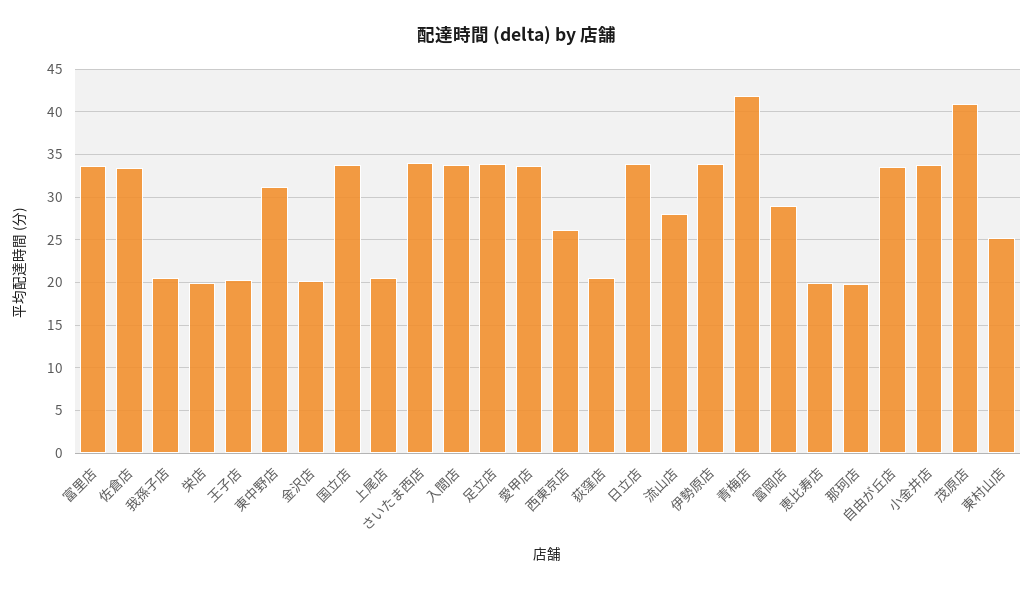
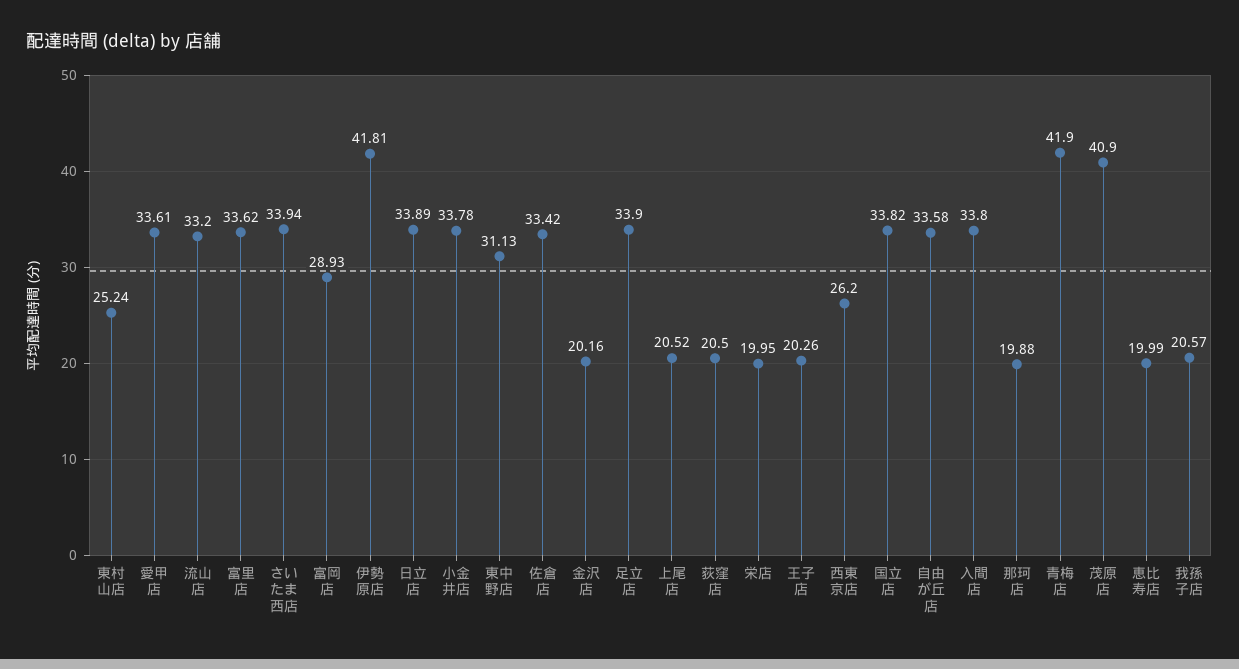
流山店: 28 -> 33.2
伊勢原店: 34 -> 41.81

